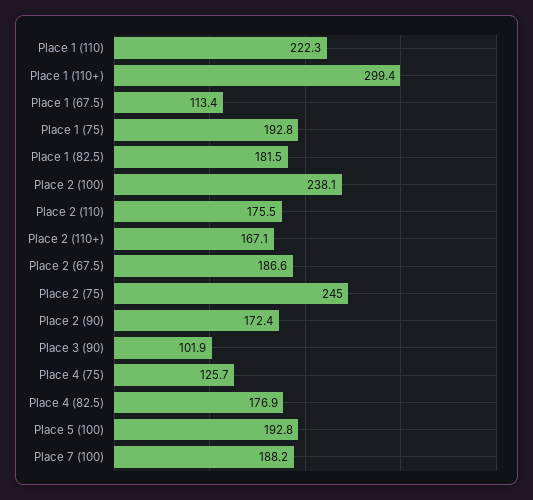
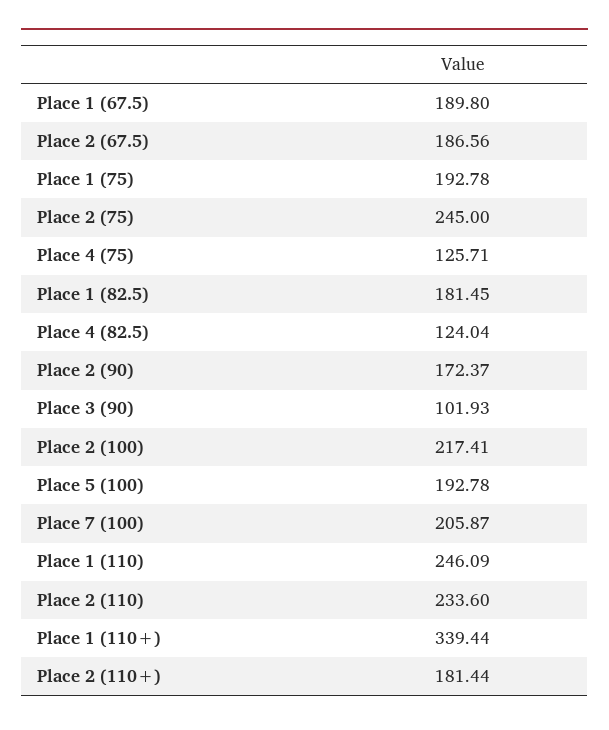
Place 1 (110): 222.3 -> 246.09
Place 1 (110+): 299.4 -> 339.44
Place 1 (67.5): 113.4 -> 189.8
Place 2 (100): 238.1 -> 217.41
Place 2 (110): 175.5 -> 233.6
Place 2 (110+): 167.1 -> 181.44
Place 4 (82.5): 176.9 -> 124.04
Place 7 (100): 188.2 -> 205.87

